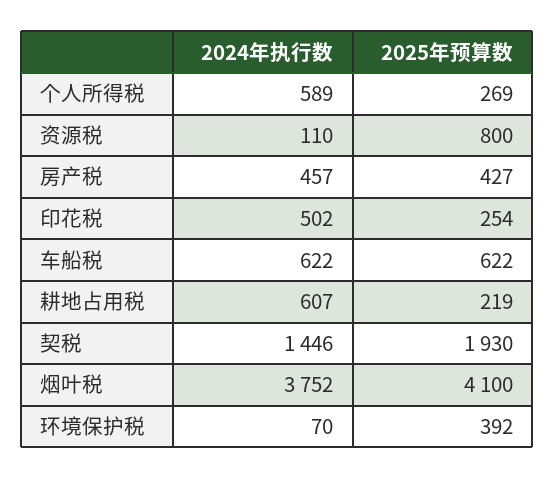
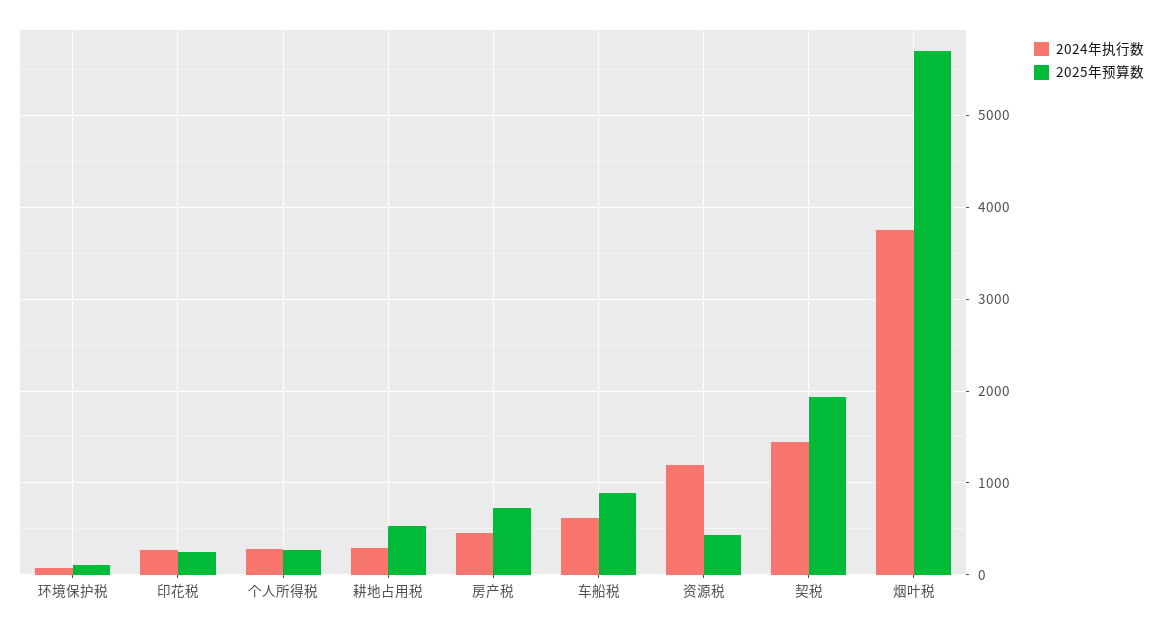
2024年执行数, 个人所得税: 589 -> 300
2024年执行数, 资源税: 110 -> 1200
2025年预算数, 资源税: 800 -> 400
2025年预算数, 房产税: 427 -> 700
2024年执行数, 印花税: 502 -> 300
2025年预算数, 车船税: 622 -> 900
2024年执行数, 耕地占用税: 607 -> 300
2025年预算数, 耕地占用税: 219 -> 500
2025年预算数, 烟叶税: 4100 -> 5700
2025年预算数, 环境保护税: 392 -> 100

